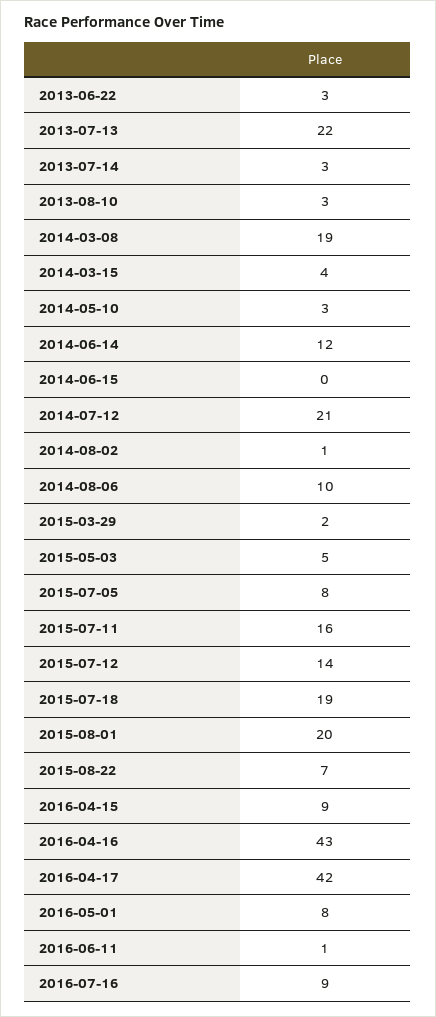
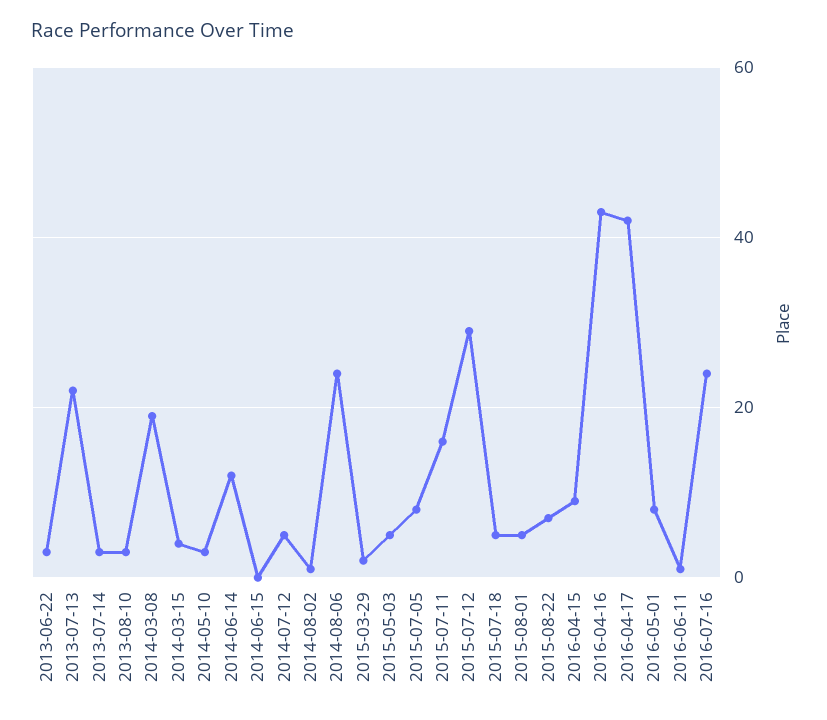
2014-07-12: 21 -> 5
2014-08-06: 10 -> 25
2015-07-12: 14 -> 30
2015-07-18: 19 -> 5
2015-08-01: 20 -> 5
2016-07-16: 9 -> 25

